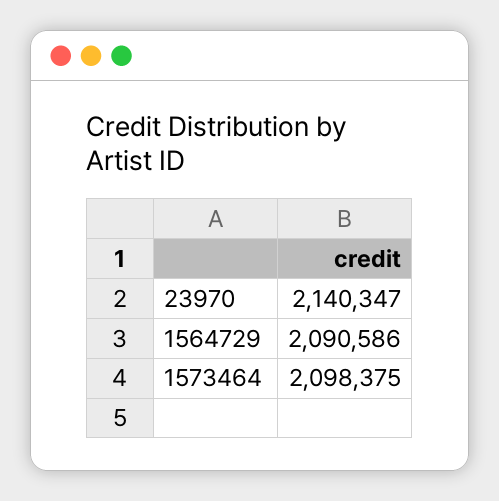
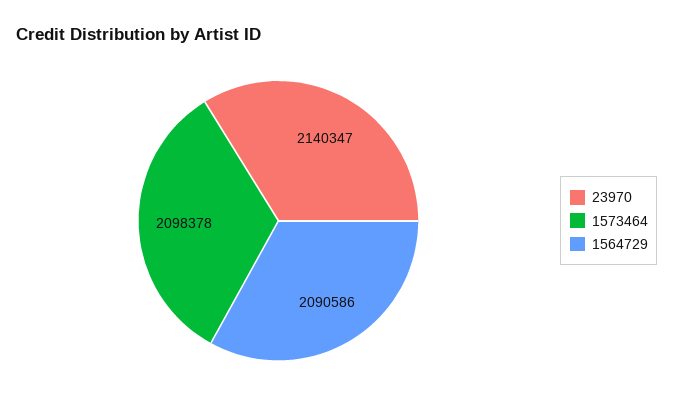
1573464: 2098375 -> 2098378

